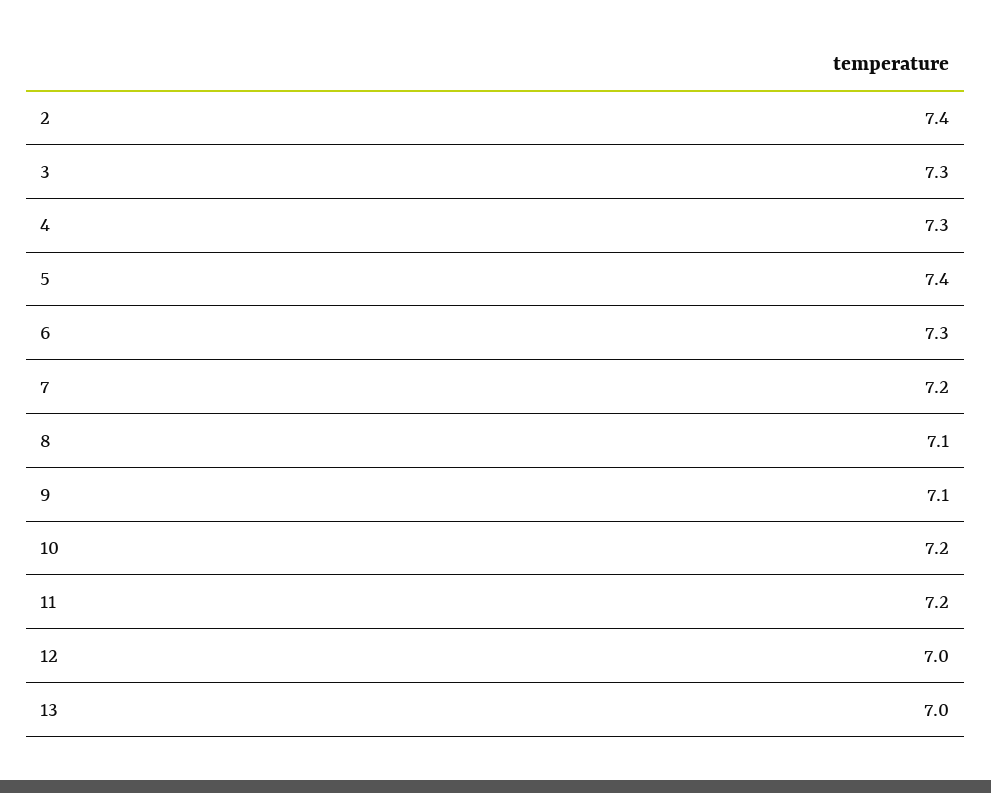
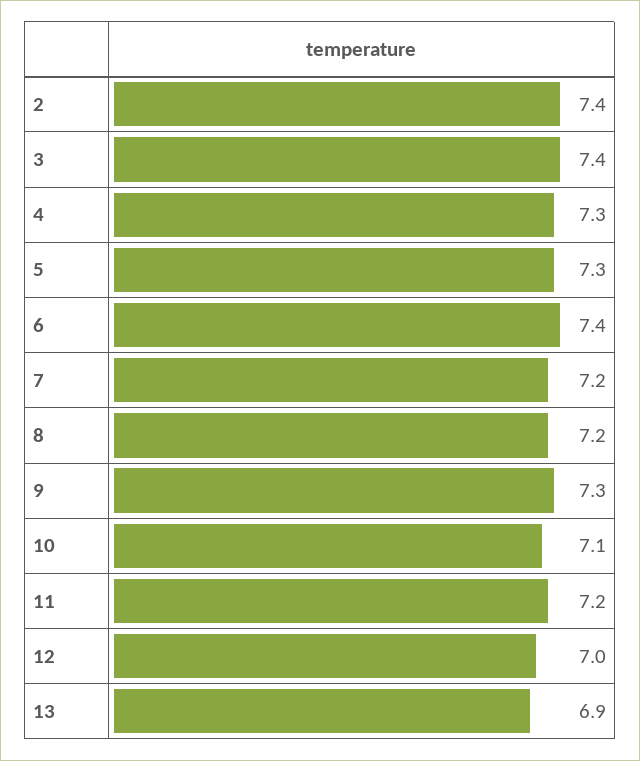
3: 7.3 -> 7.4
5: 7.4 -> 7.3
6: 7.3 -> 7.4
8: 7.1 -> 7.2
9: 7.1 -> 7.3
10: 7.2 -> 7.1
13: 7 -> 6.9

